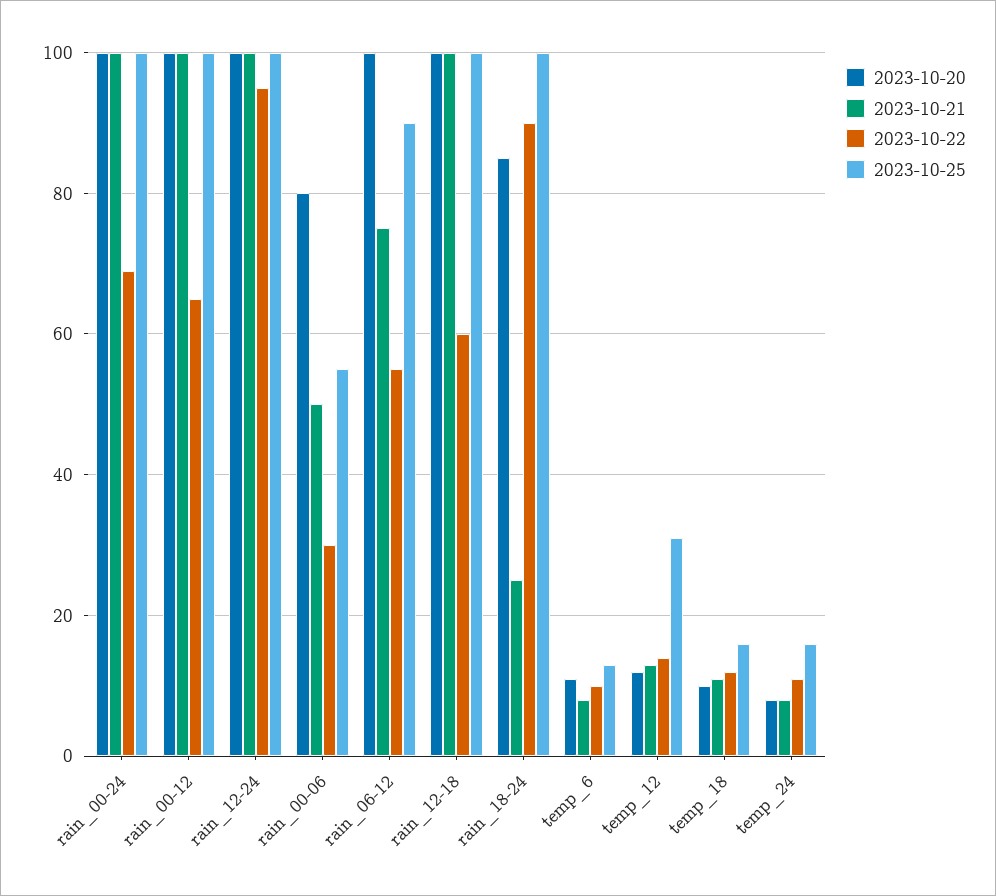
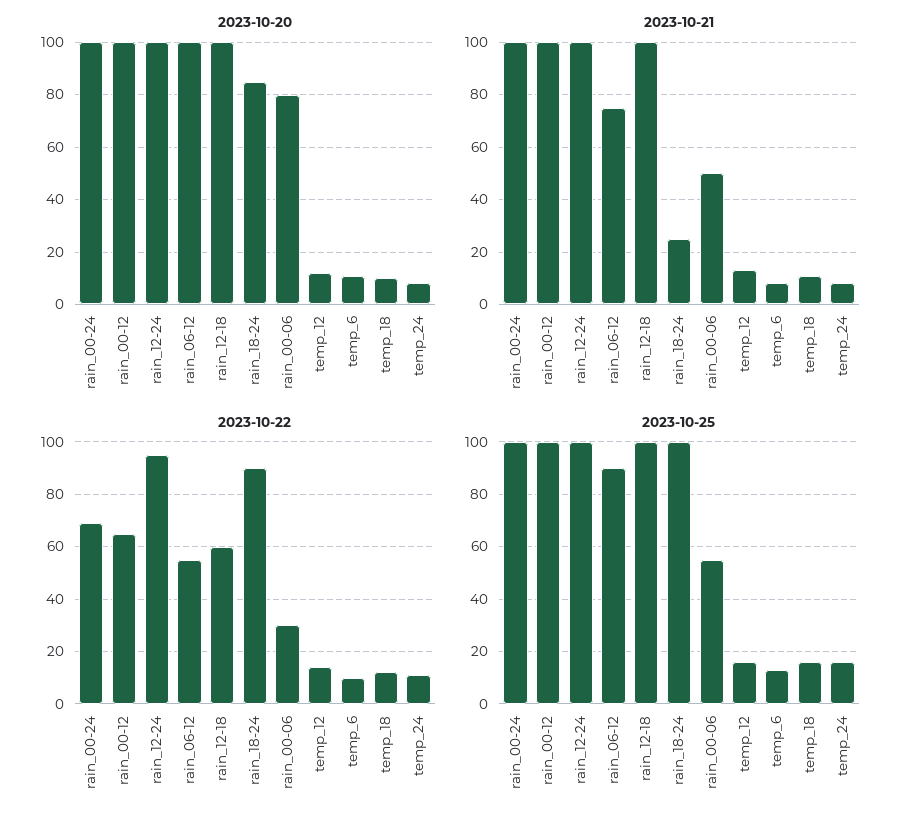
2023-10-25, temp_12: 30 -> 15

